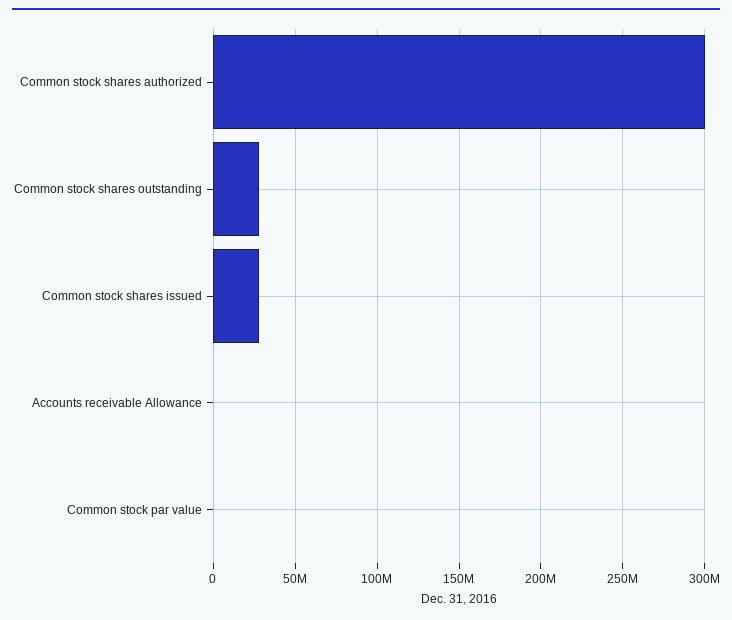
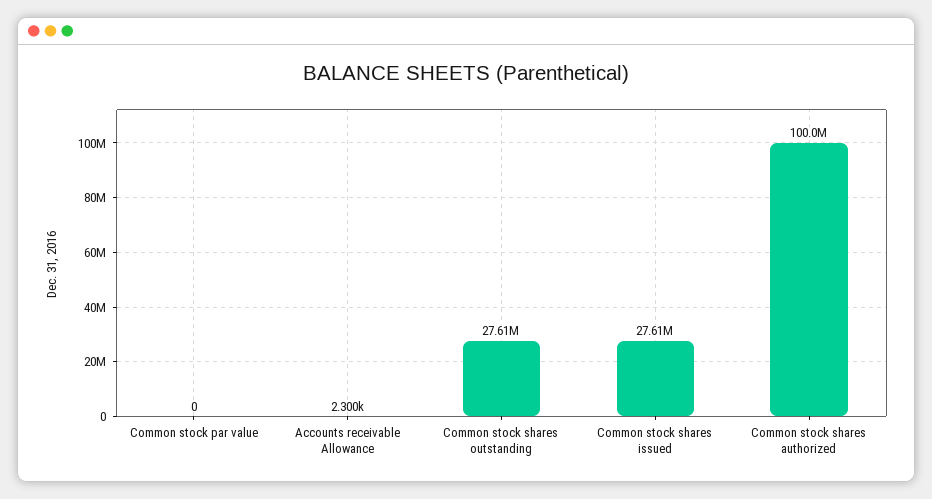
Common stock shares authorized: 300000000 -> 100000000

